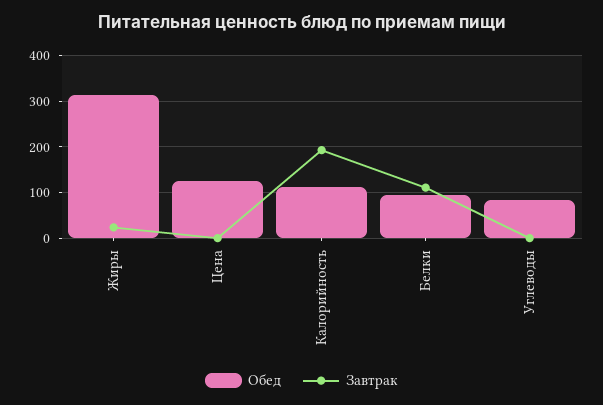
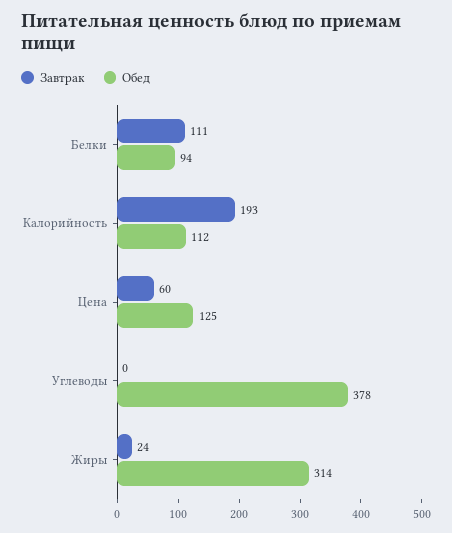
Завтрак, Цена: 0 -> 60
Обед, Углеводы: 80 -> 378

